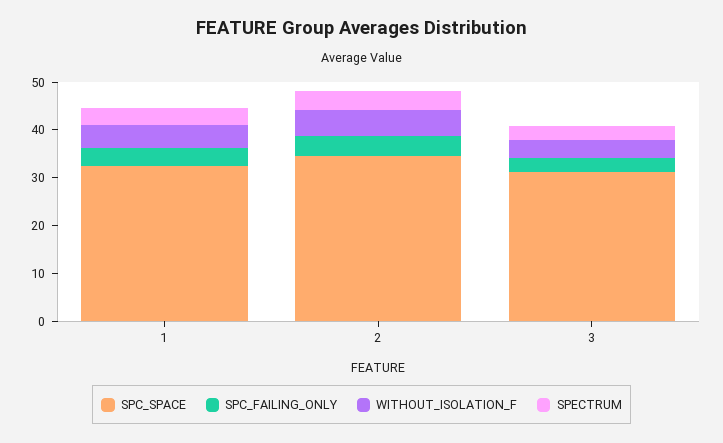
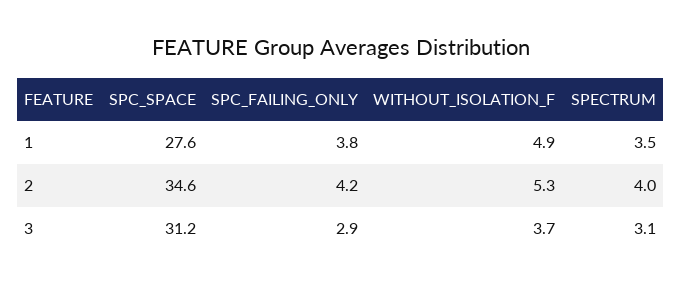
SPC_SPACE, 1: 32 -> 27.6

